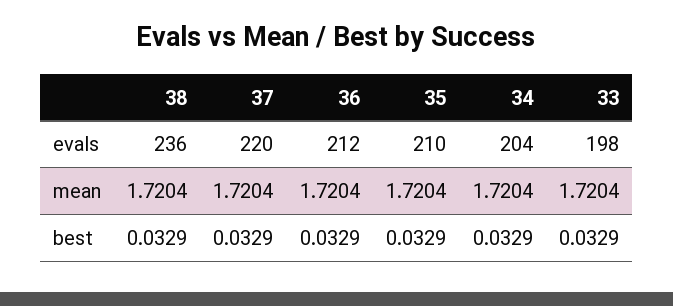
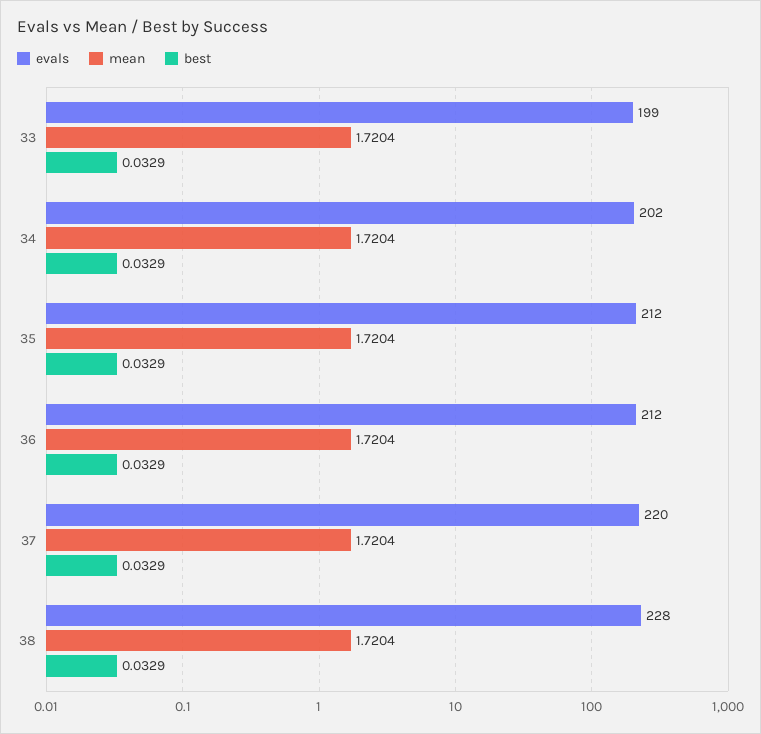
evals, 38: 236 -> 228
evals, 35: 210 -> 212
evals, 34: 204 -> 202
evals, 33: 198 -> 199

